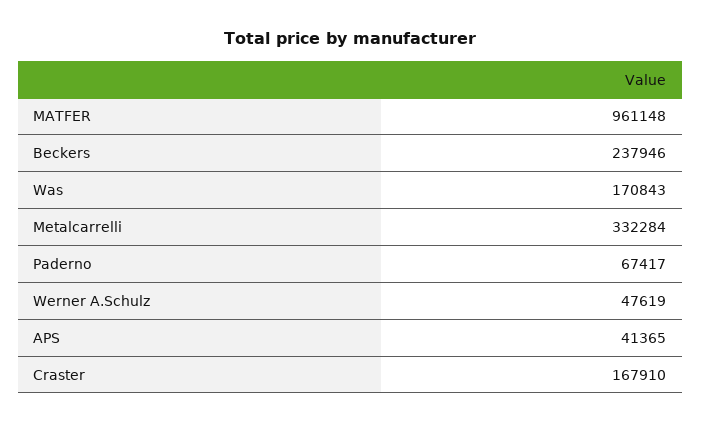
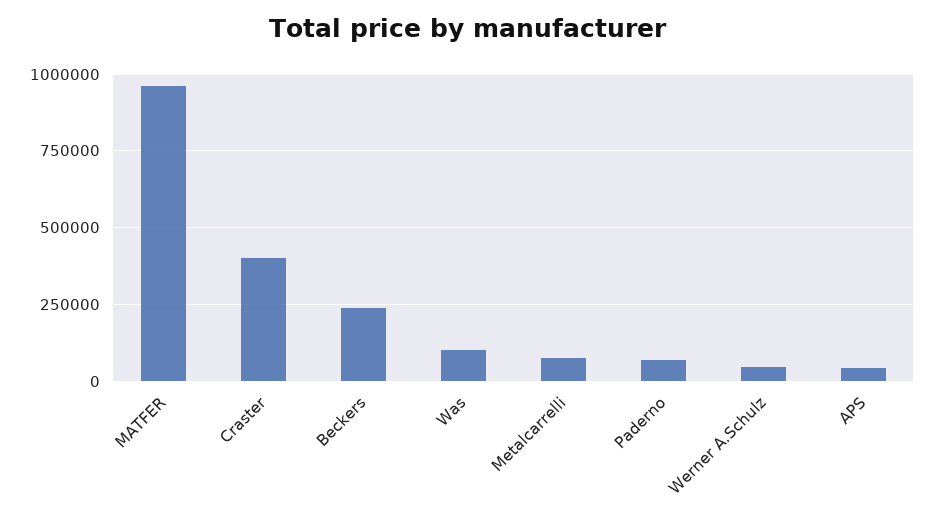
Was: 170843 -> 100000
Metalcarrelli: 332284 -> 75000
Craster: 167910 -> 400000

